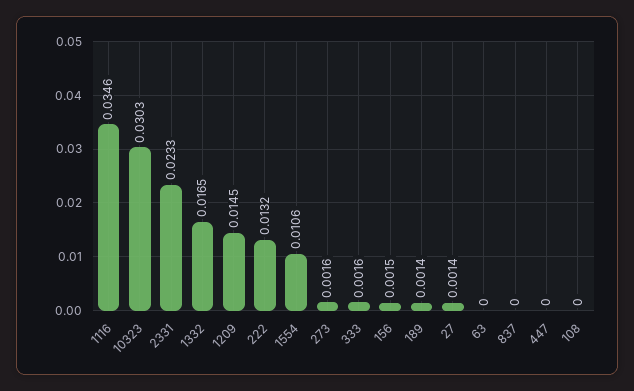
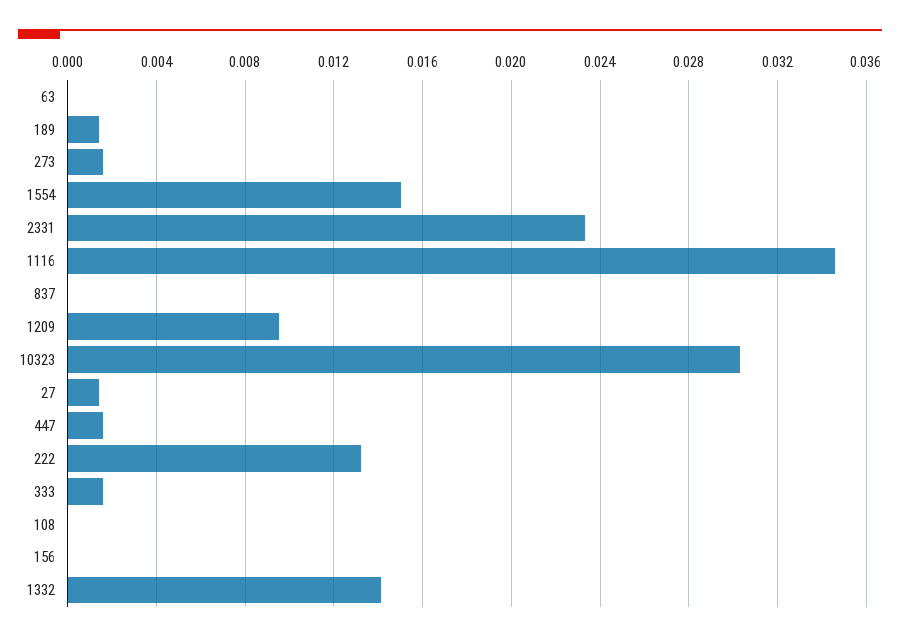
1332: 0.0165 -> 0.014
1209: 0.0145 -> 0.0095
1554: 0.0106 -> 0.015
156: 0.0015 -> 0
447: 0 -> 0.0015

